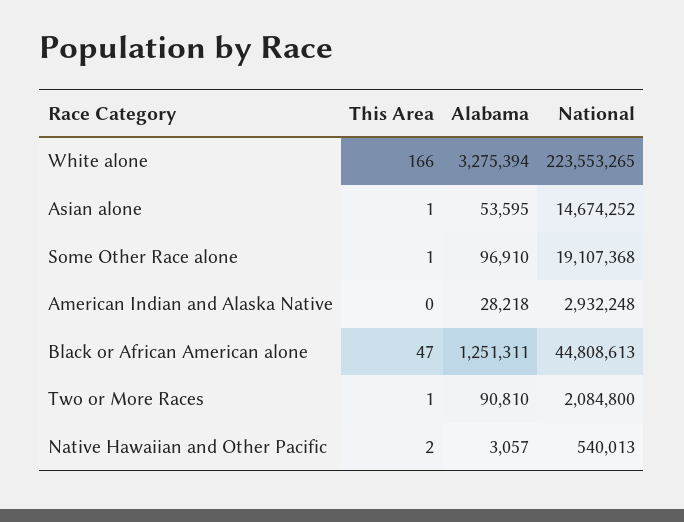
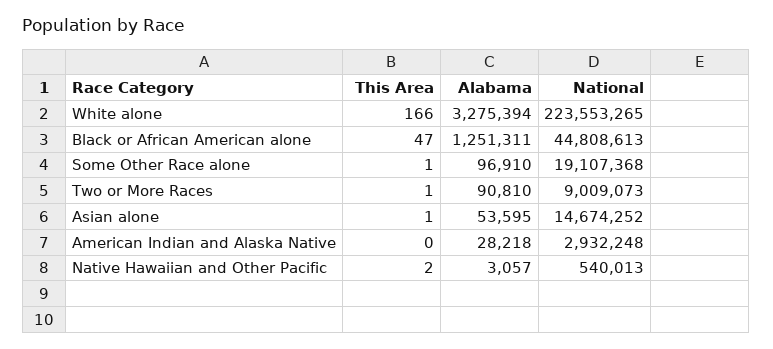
National, Two or More Races: 2084800 -> 9009073

